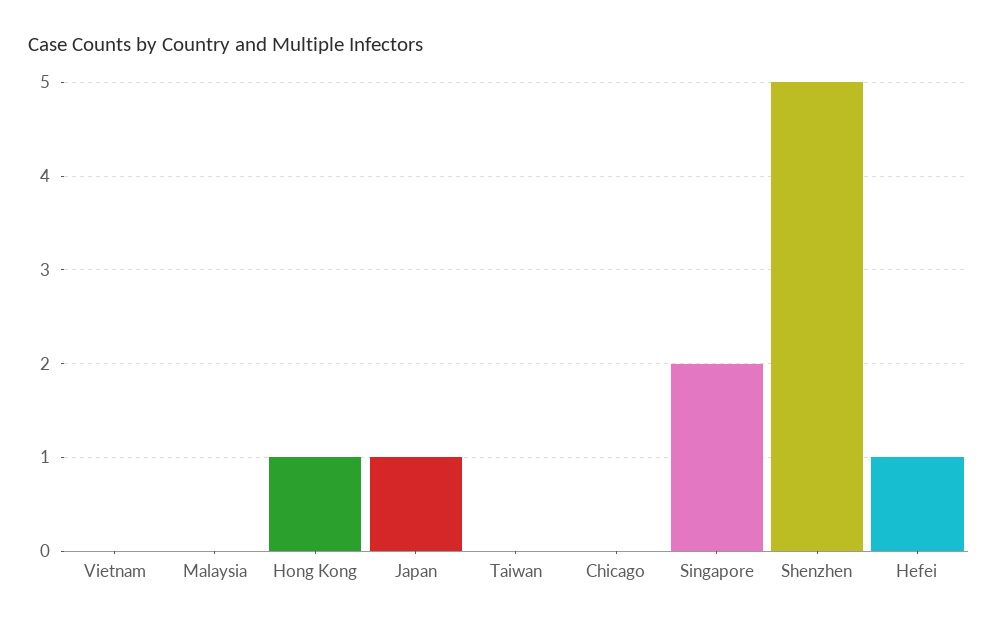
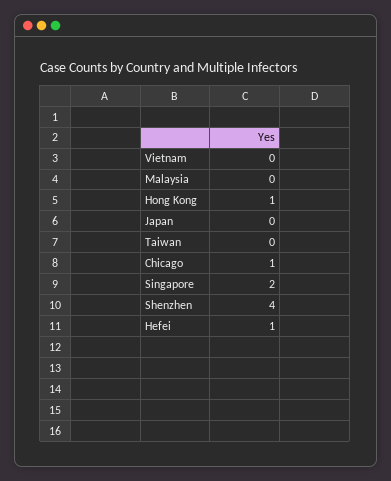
Japan: 1 -> 0
Chicago: 0 -> 1
Shenzhen: 5 -> 4

